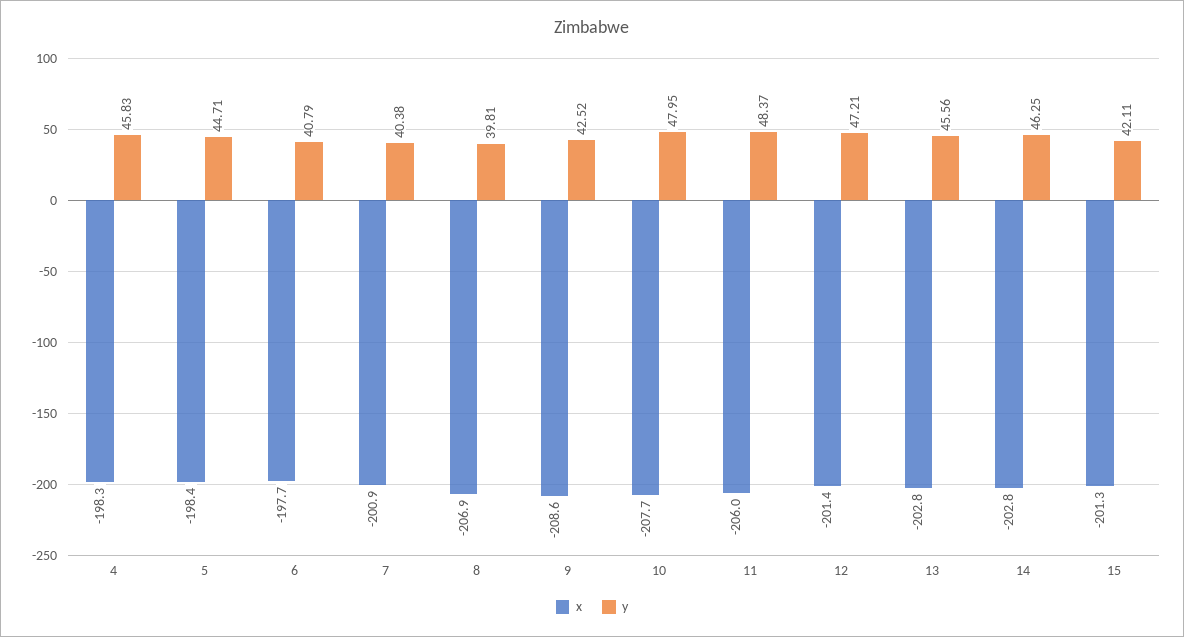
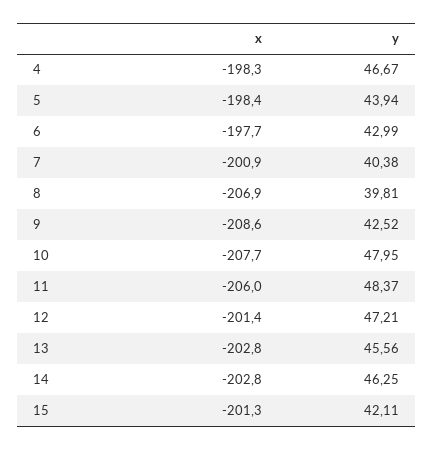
y, 4: 45.83 -> 46.67
y, 5: 44.71 -> 43.94
y, 6: 40.79 -> 42.99

